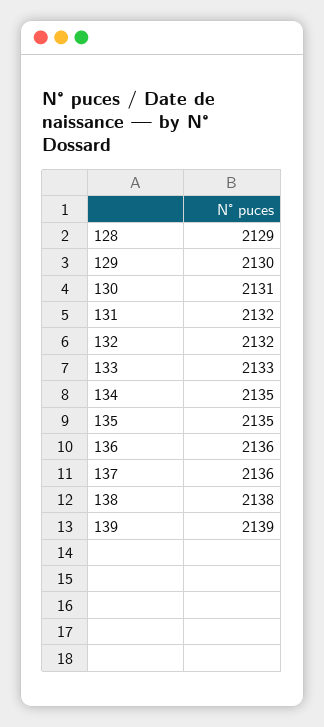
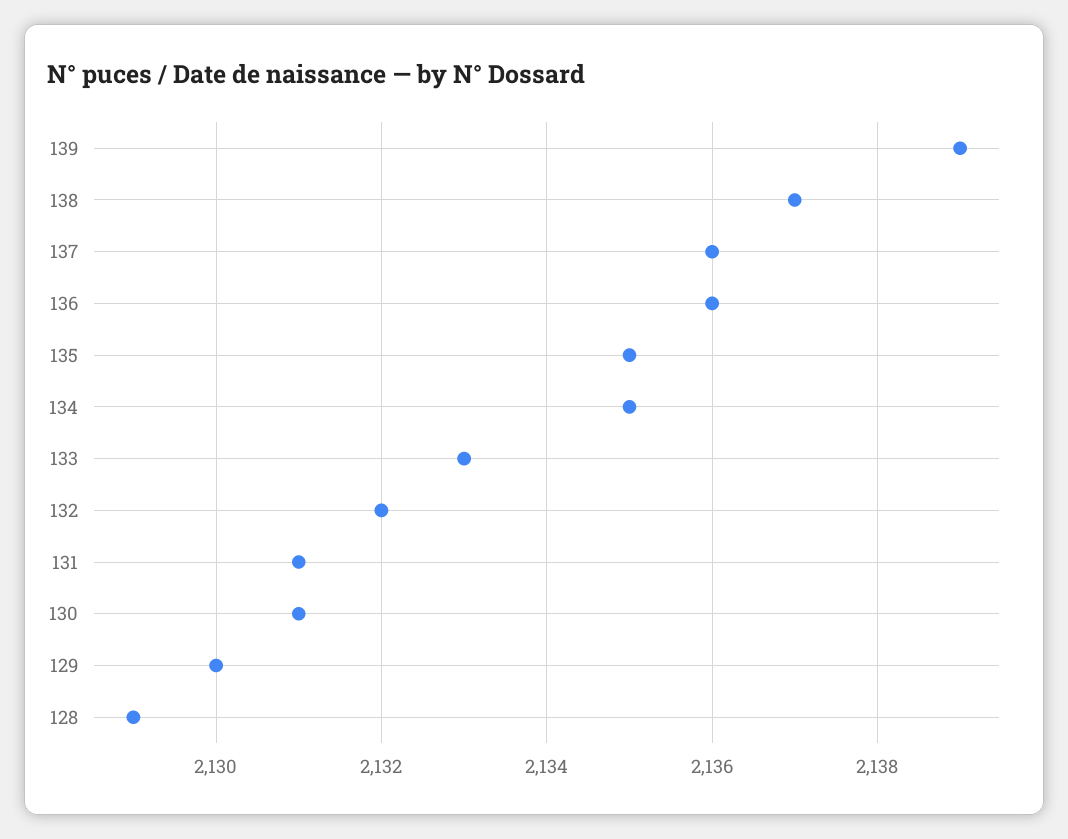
131: 2132 -> 2131
138: 2138 -> 2137

